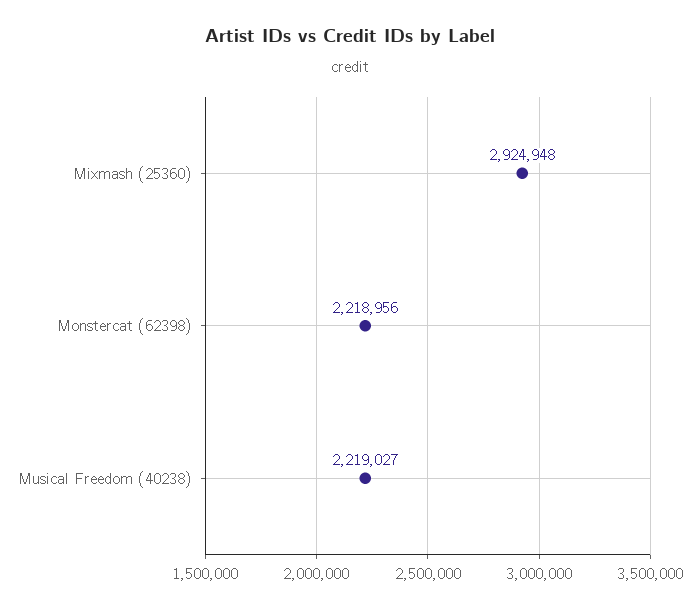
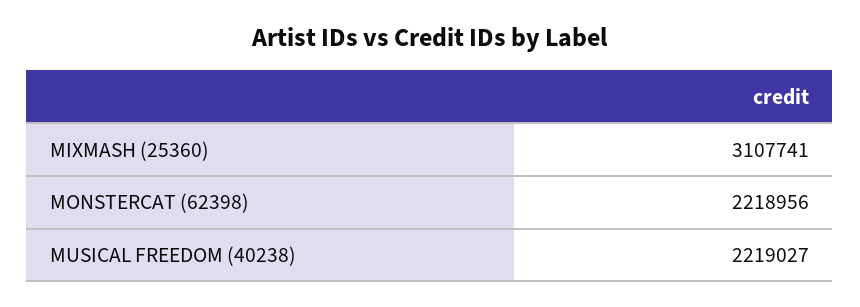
Mixmash (25360): 2924948 -> 3107741

